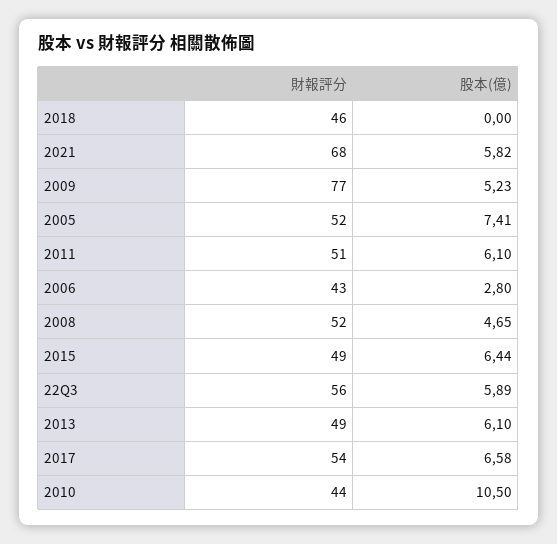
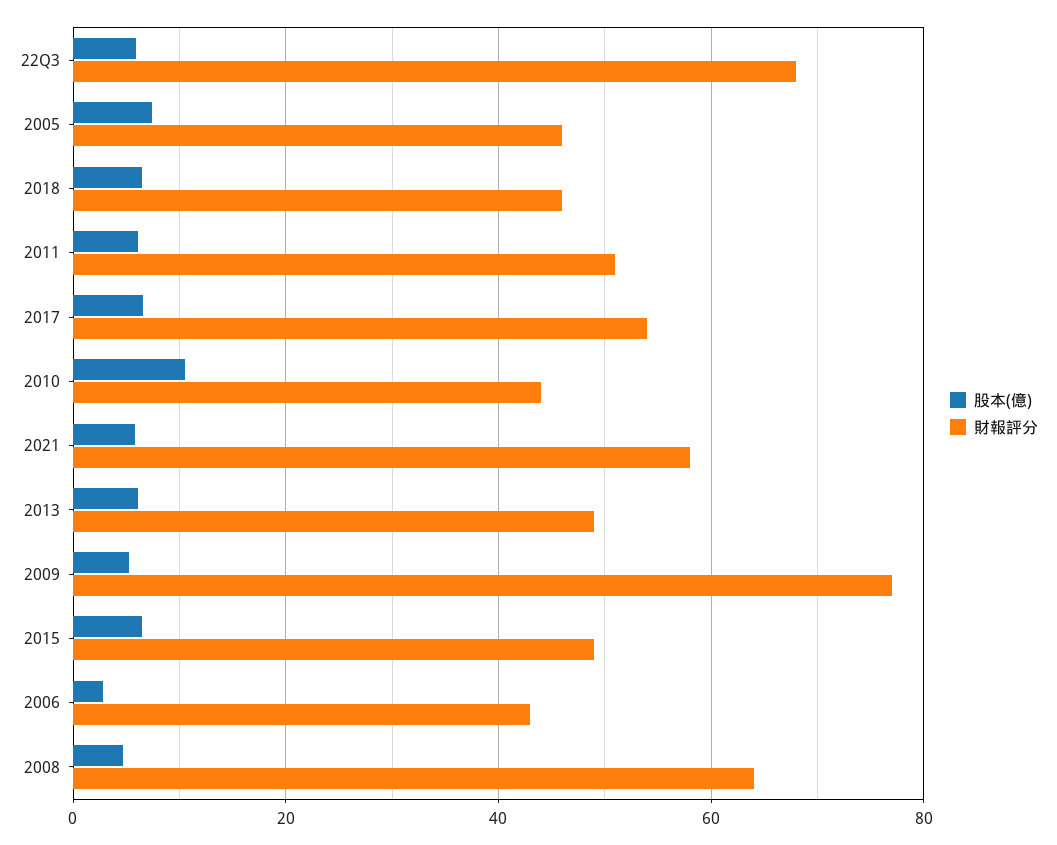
股本(億), 2018: 0 -> 6
財報評分, 2021: 68 -> 58
財報評分, 2005: 52 -> 46
財報評分, 2008: 52 -> 64
財報評分, 22Q3: 56 -> 68

